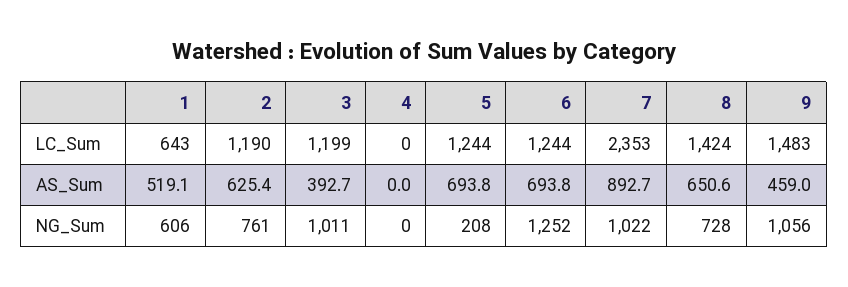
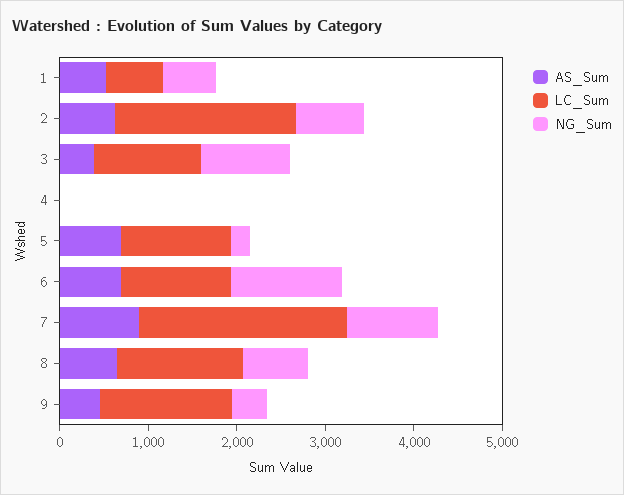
LC_Sum, 2: 1190 -> 2000
NG_Sum, 9: 1056 -> 400

